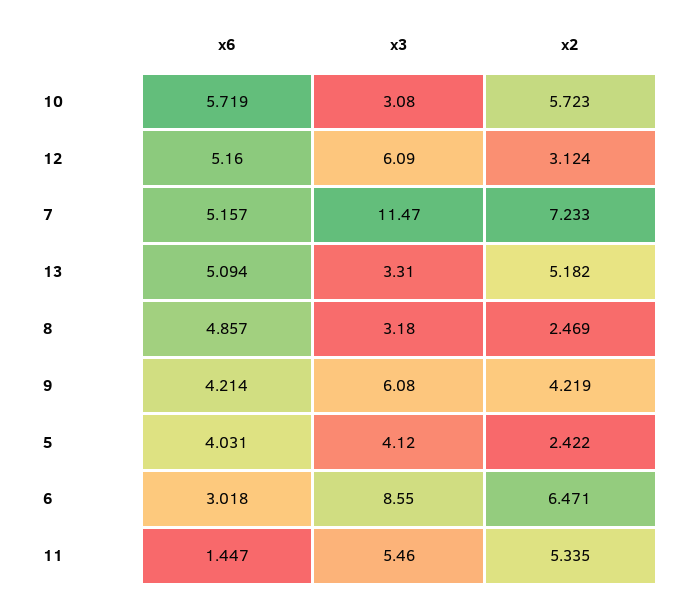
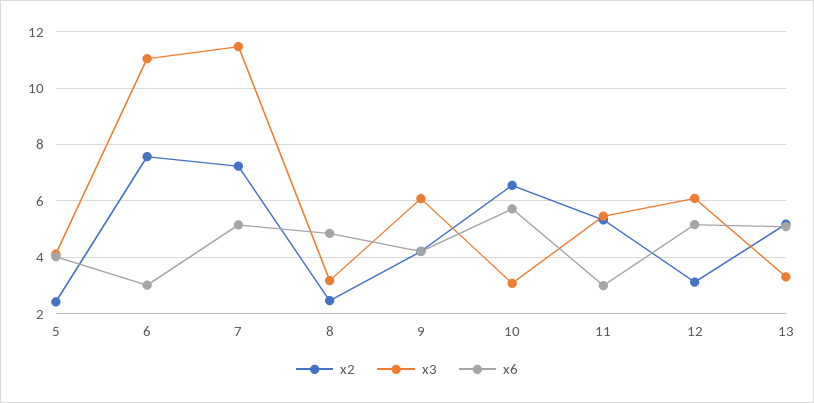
x2, 10: 5.723 -> 6.5
x3, 6: 8.55 -> 11
x2, 6: 6.471 -> 7.5
x6, 11: 1.447 -> 3

